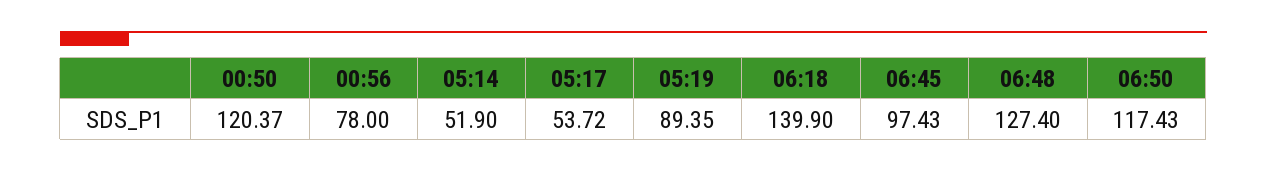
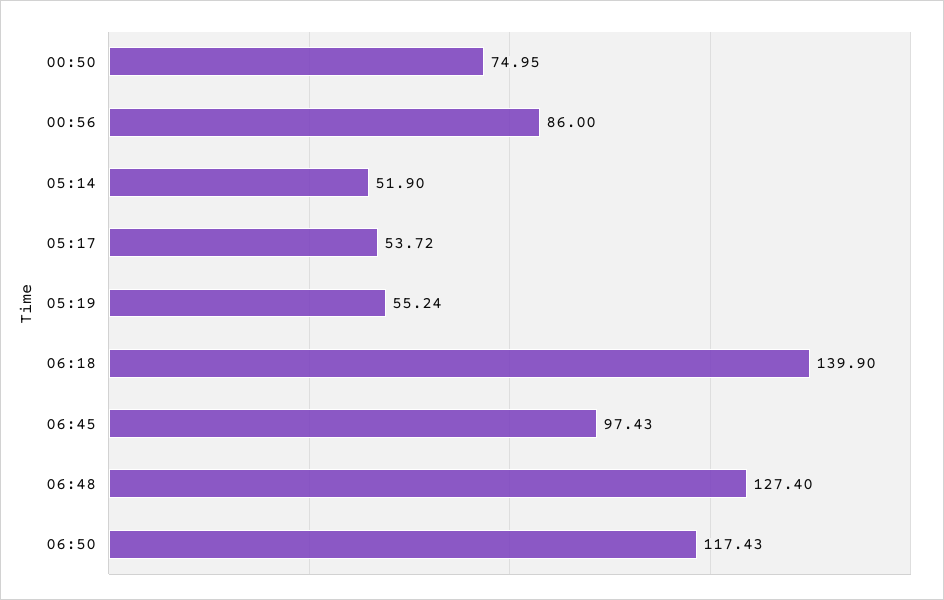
00:50: 120.37 -> 74.95
00:56: 78 -> 86
05:19: 89.35 -> 55.24

